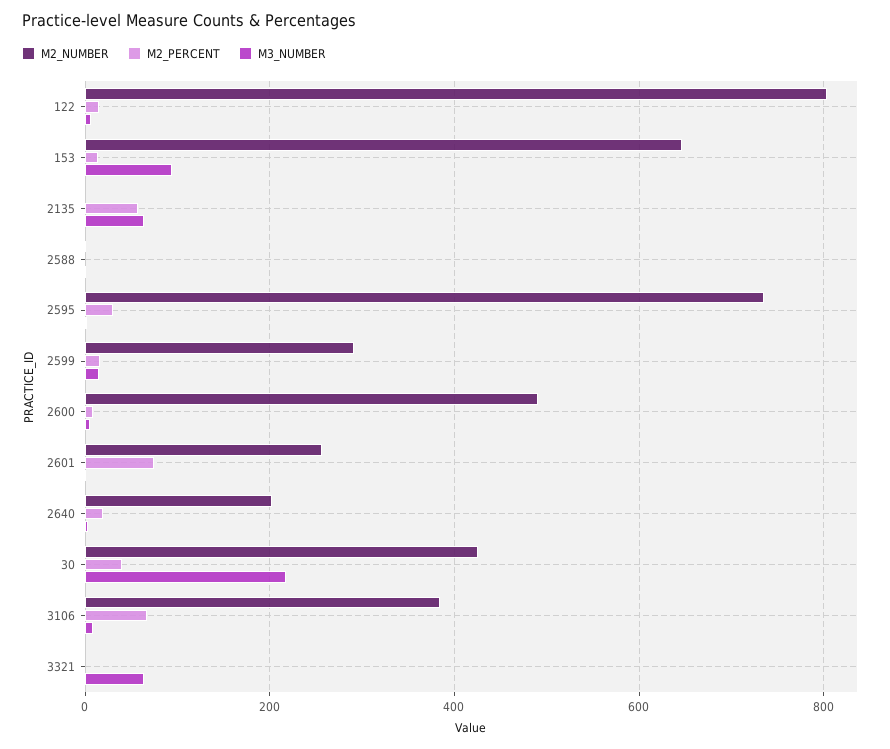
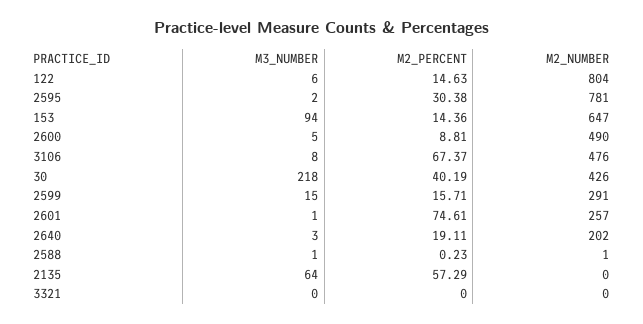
M2_NUMBER, 2595: 740 -> 781
M2_NUMBER, 3106: 380 -> 476
M3_NUMBER, 3321: 60 -> 0

